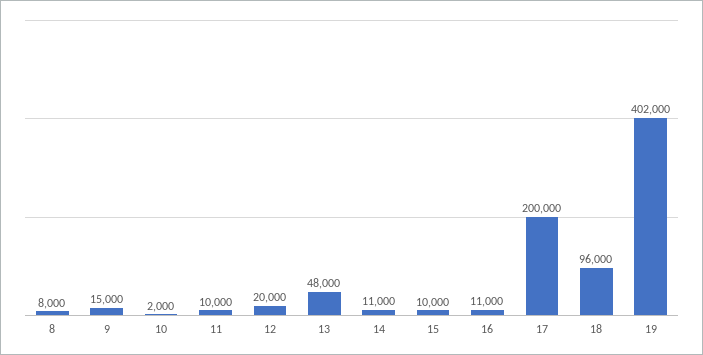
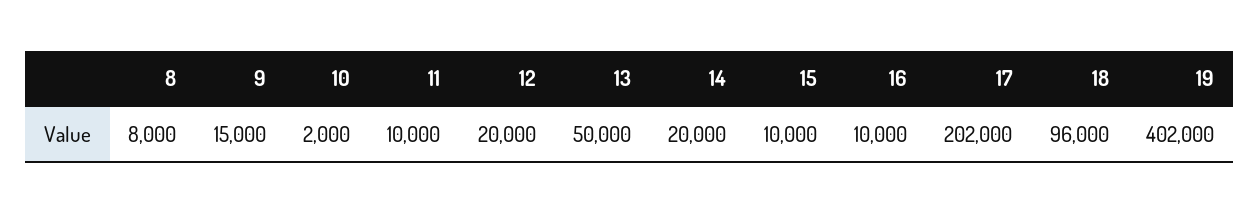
13: 48000 -> 50000
14: 11000 -> 20000
16: 11000 -> 10000
17: 200000 -> 202000

